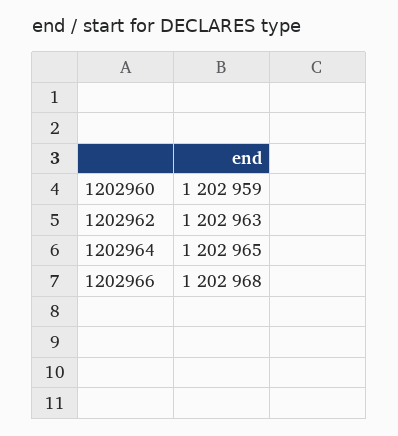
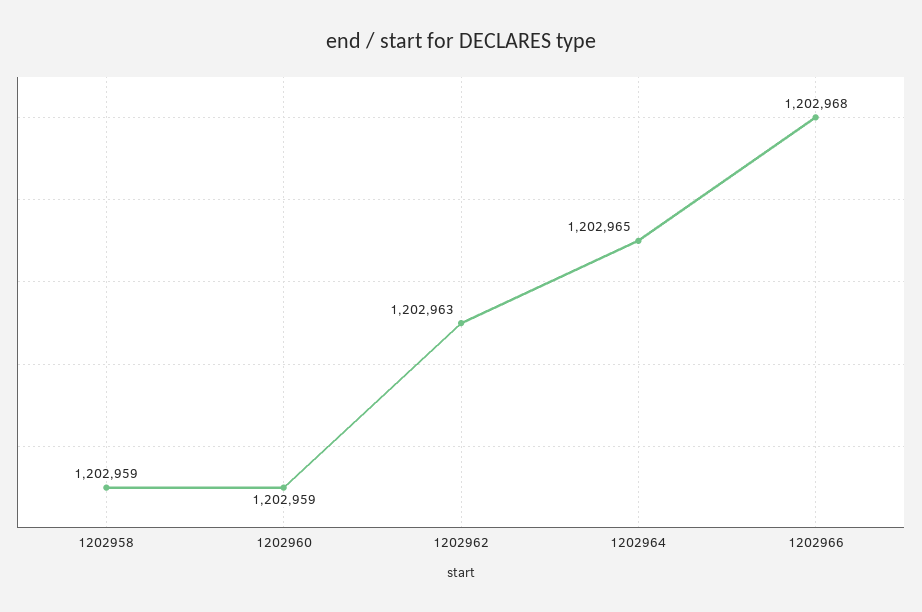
1202958: none -> 1202959

